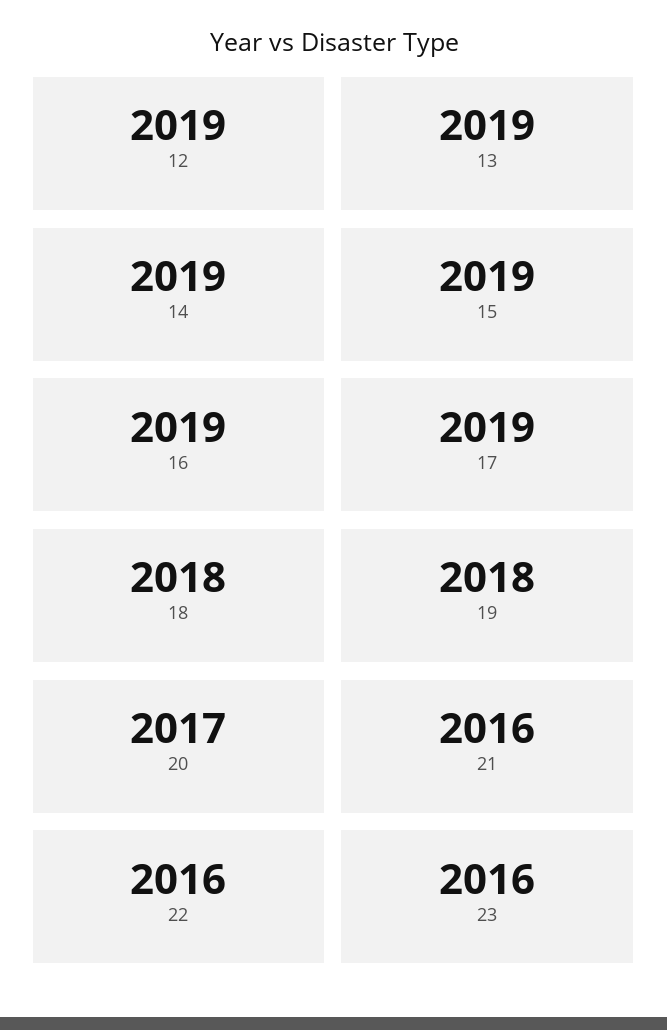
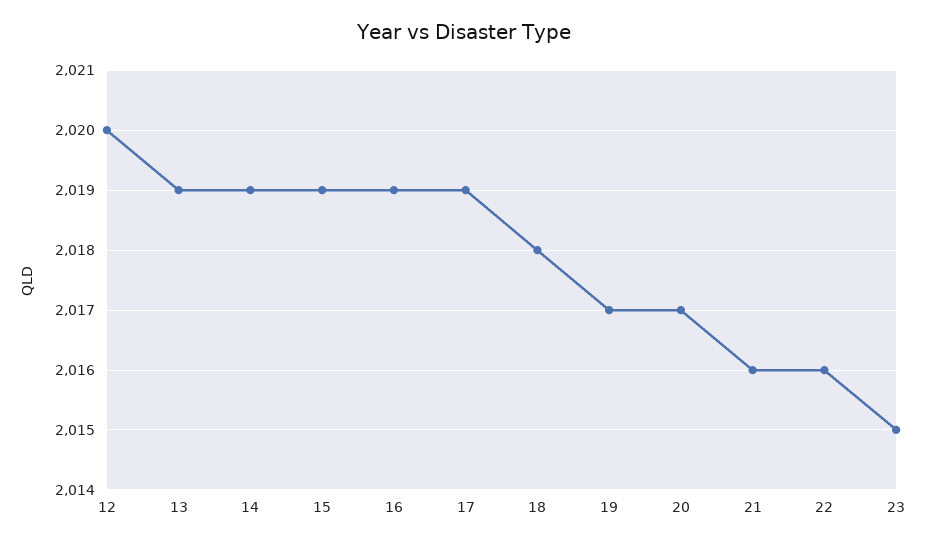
12: 2019 -> 2020
19: 2018 -> 2017
23: 2016 -> 2015

